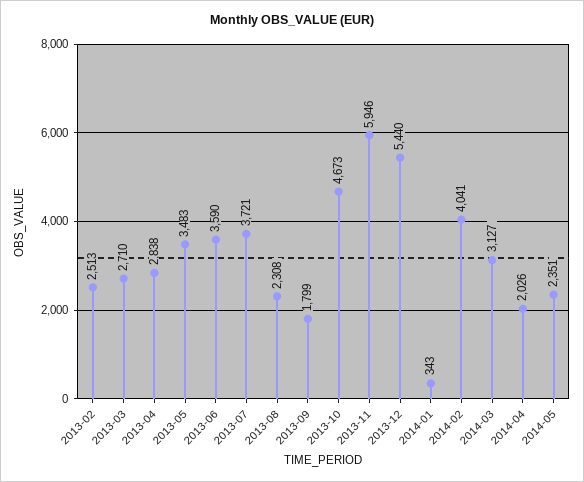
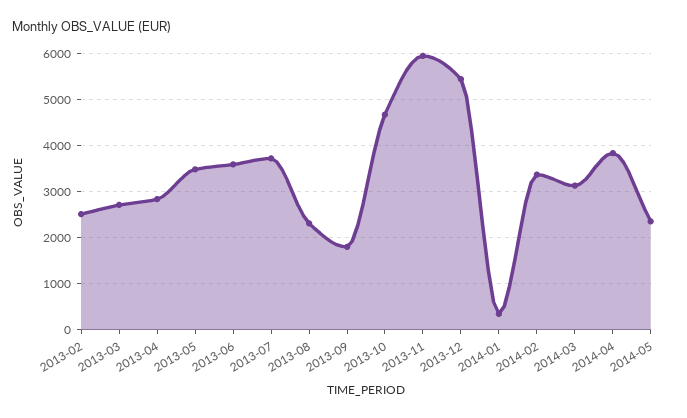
2014-02: 4041 -> 3400
2014-04: 2026 -> 3800

